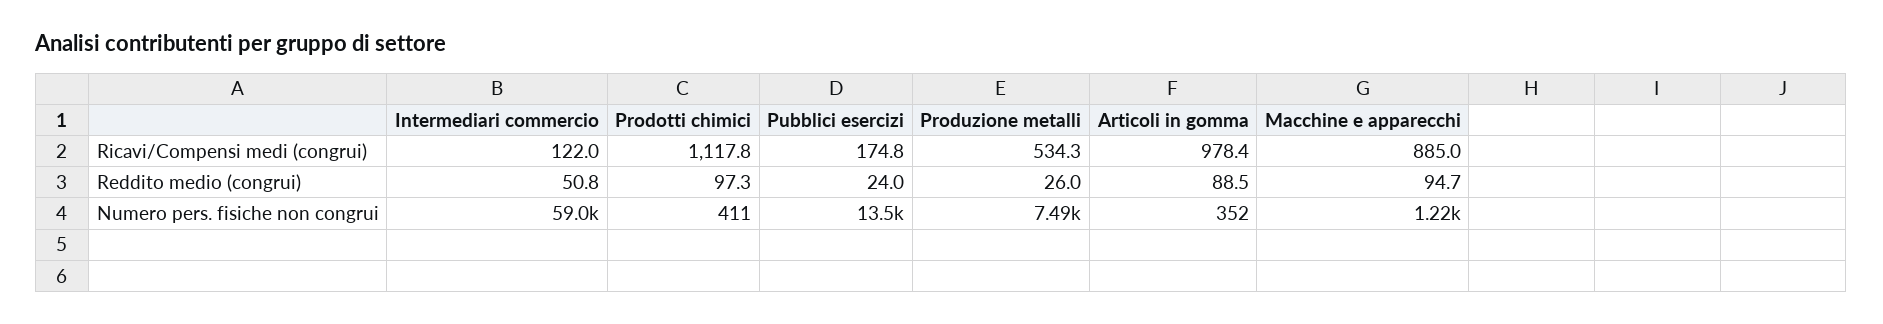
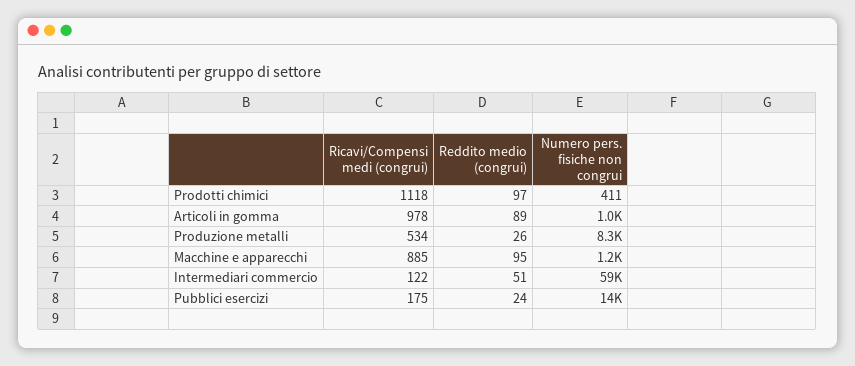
Produzione metalli, Numero pers. fisiche non congrui: 7490 -> 8300
Articoli in gomma, Numero pers. fisiche non congrui: 352 -> 1000

